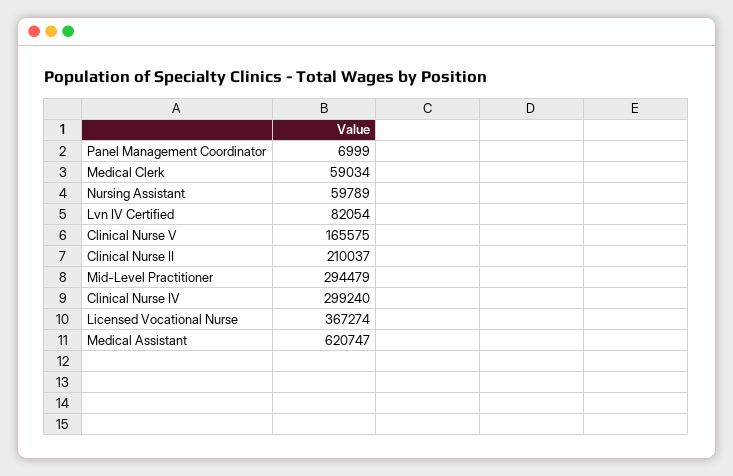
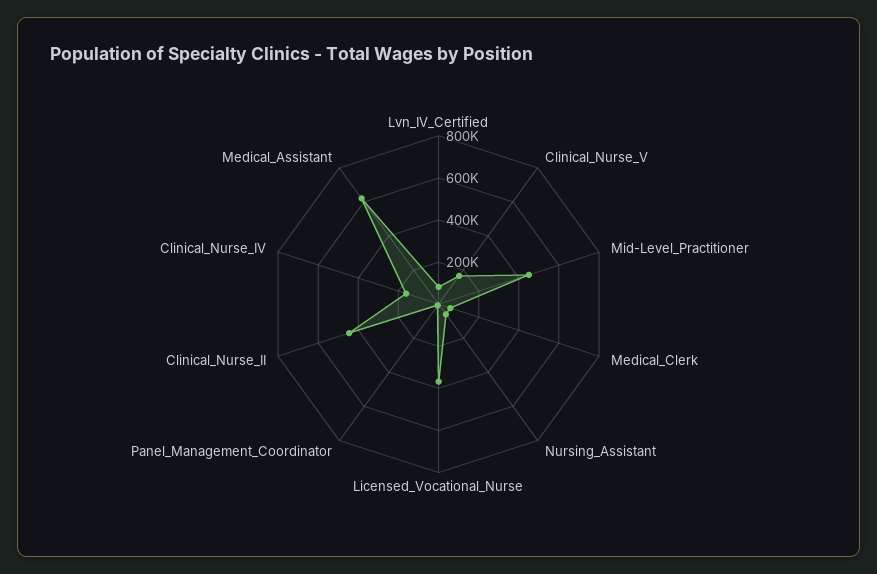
Clinical Nurse II: 210037 -> 450000
Mid-Level Practitioner: 294479 -> 450000
Clinical Nurse IV: 299240 -> 150000

